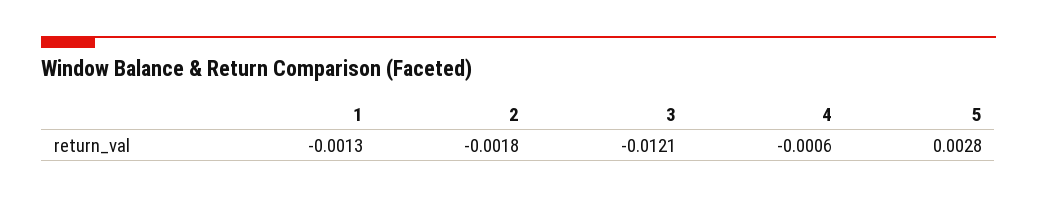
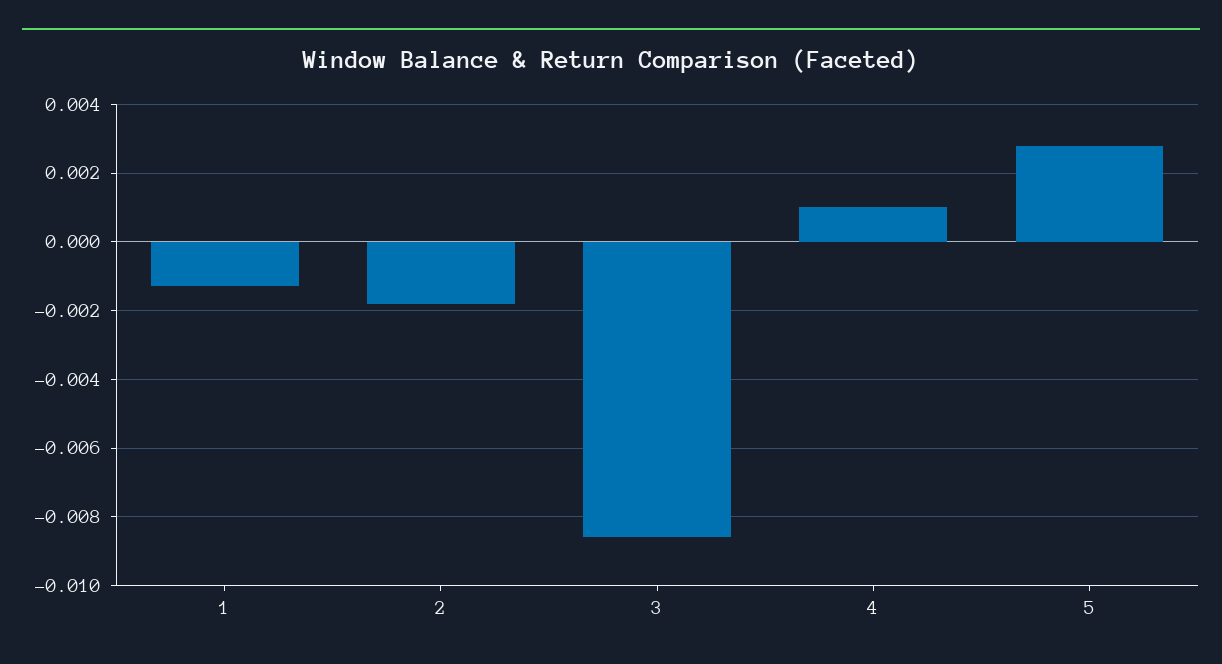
3: -0.0121 -> -0.0085
4: -0.0006 -> 0.001

